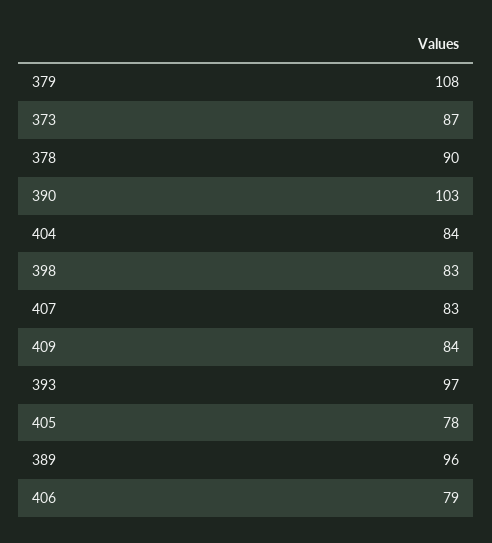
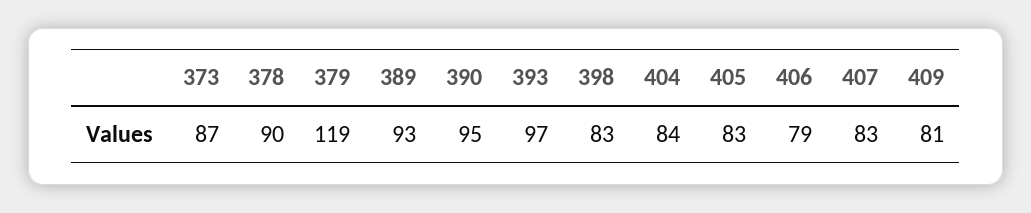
379: 108 -> 119
390: 103 -> 95
409: 84 -> 81
405: 78 -> 83
389: 96 -> 93

